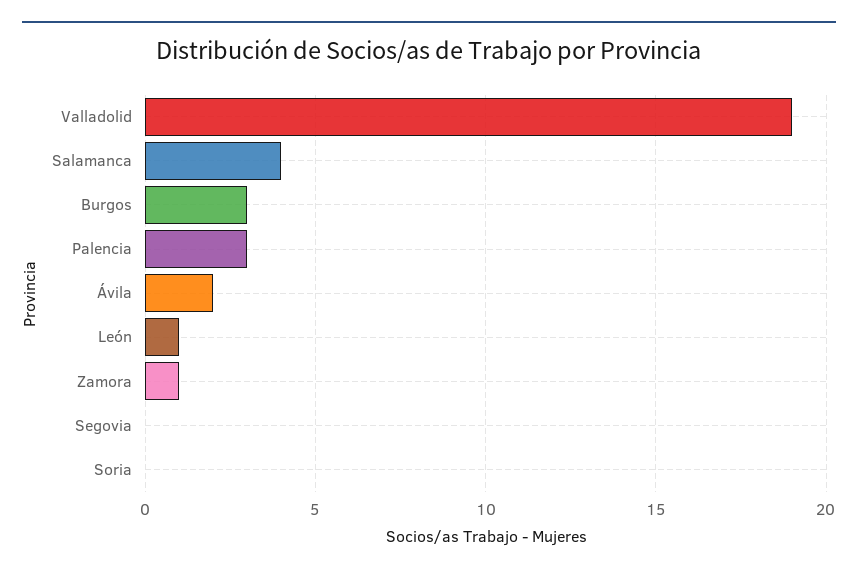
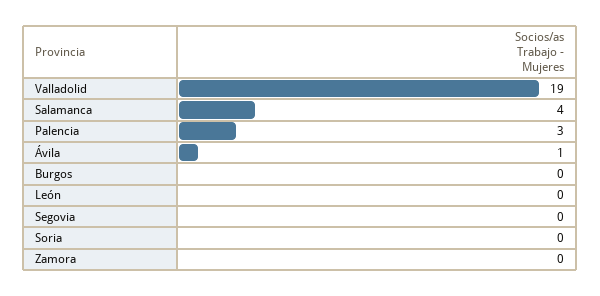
Burgos: 3 -> 0
Ávila: 2 -> 1
León: 1 -> 0
Zamora: 1 -> 0

